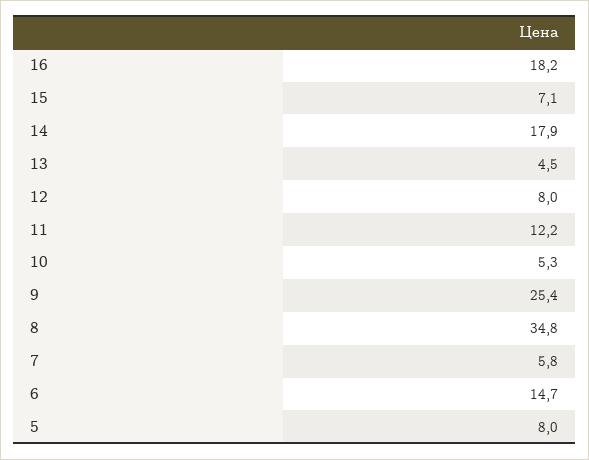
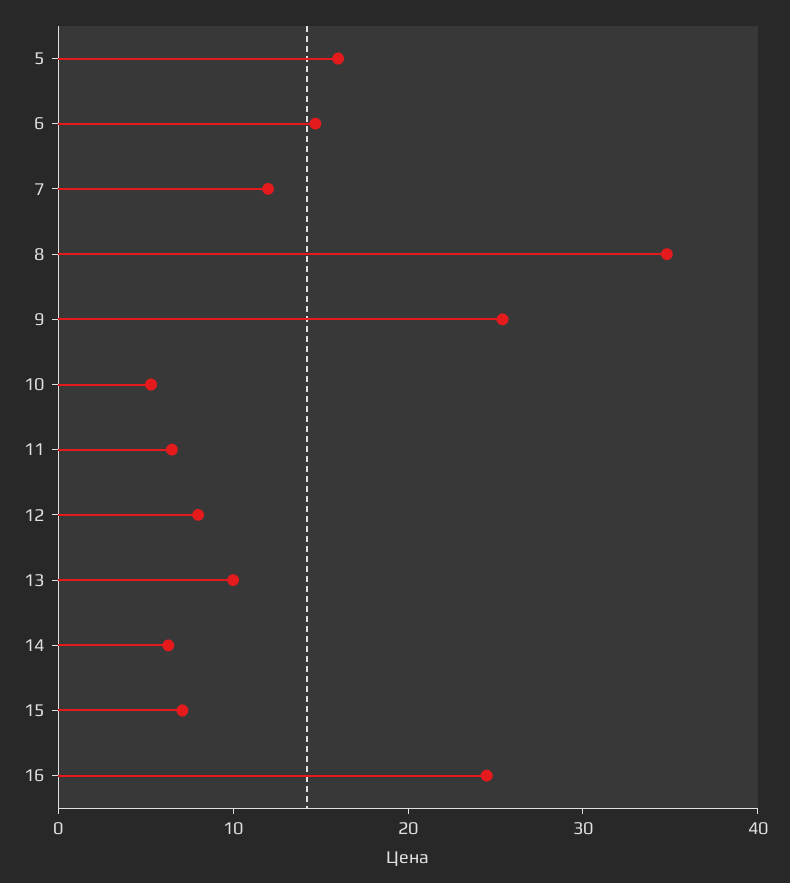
16: 18.2 -> 24
14: 17.9 -> 6
13: 4.5 -> 10
11: 12.2 -> 6
7: 5.8 -> 12
5: 8 -> 16

